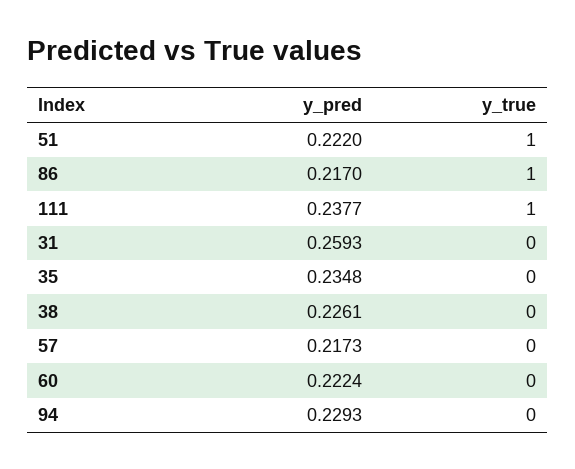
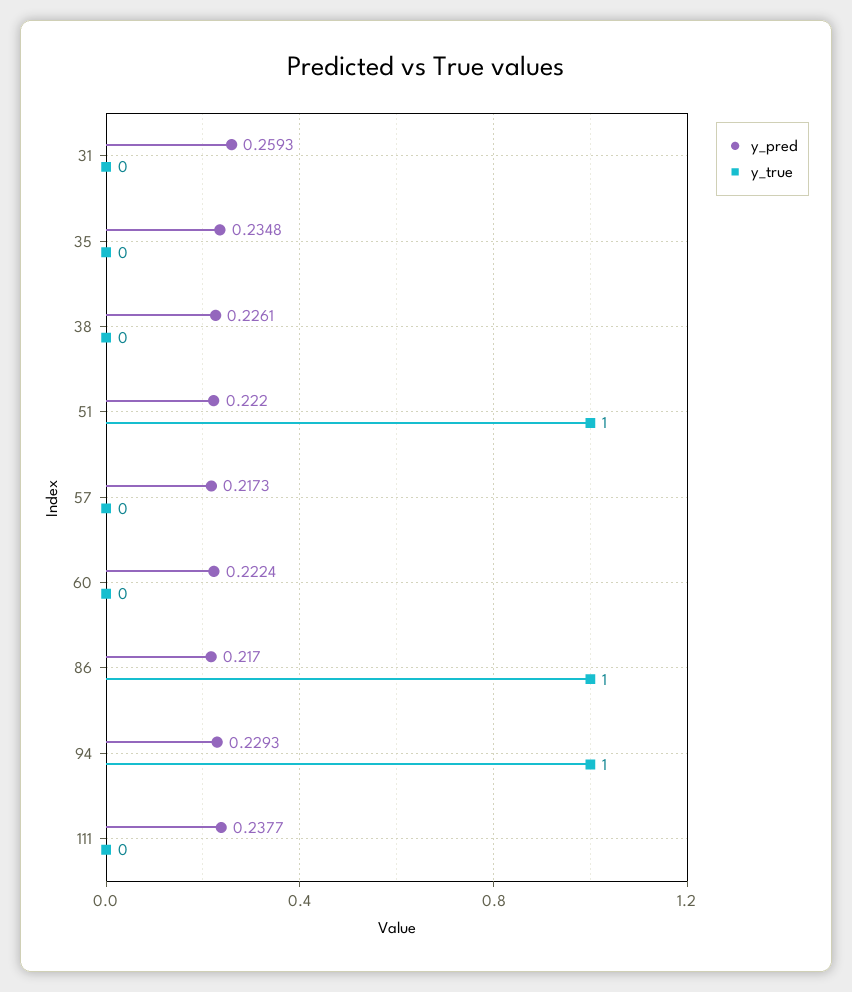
y_true, 111: 1 -> 0
y_true, 94: 0 -> 1

